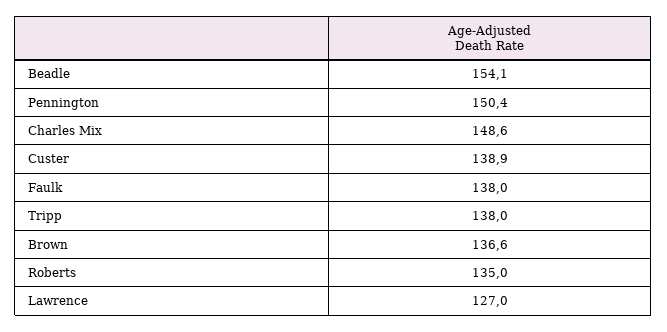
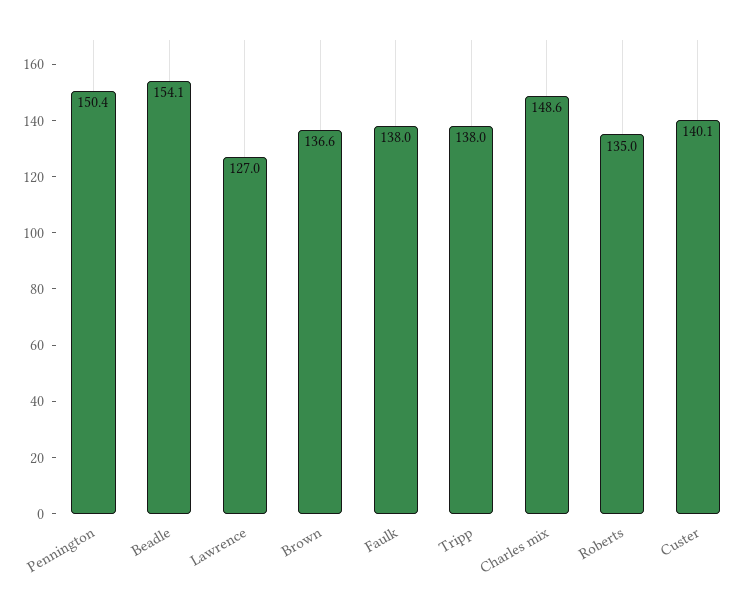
Custer: 138.9 -> 140.1

